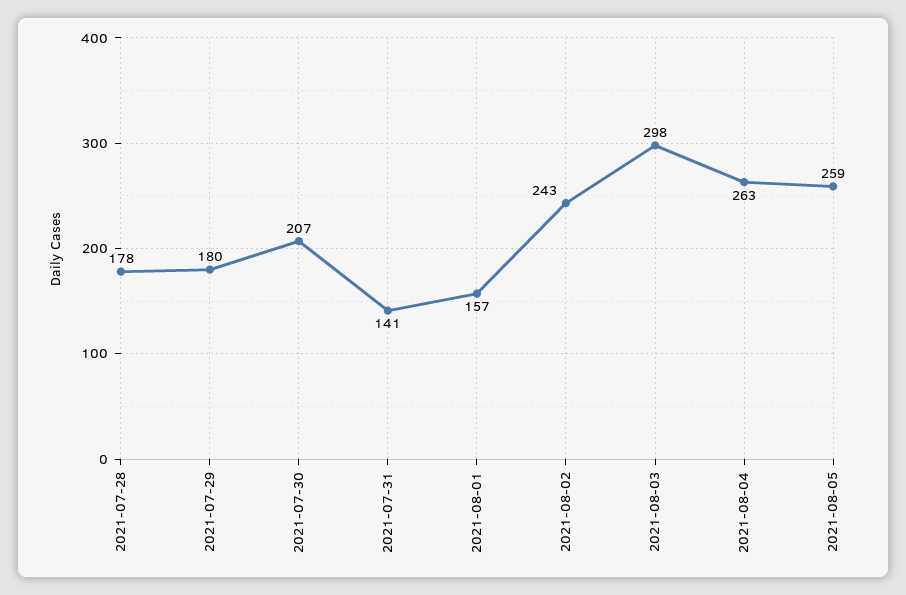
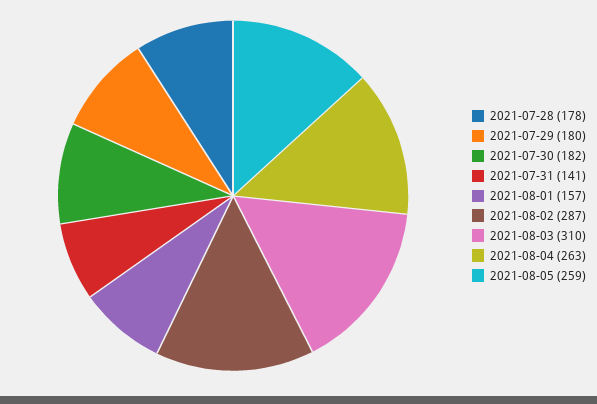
2021-07-30: 207 -> 182
2021-08-02: 243 -> 287
2021-08-03: 298 -> 310

